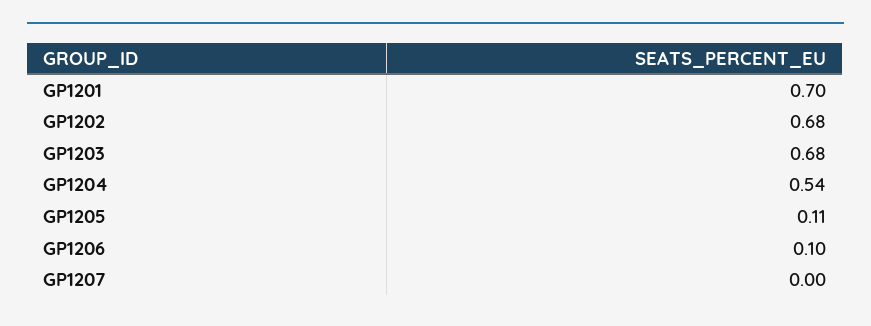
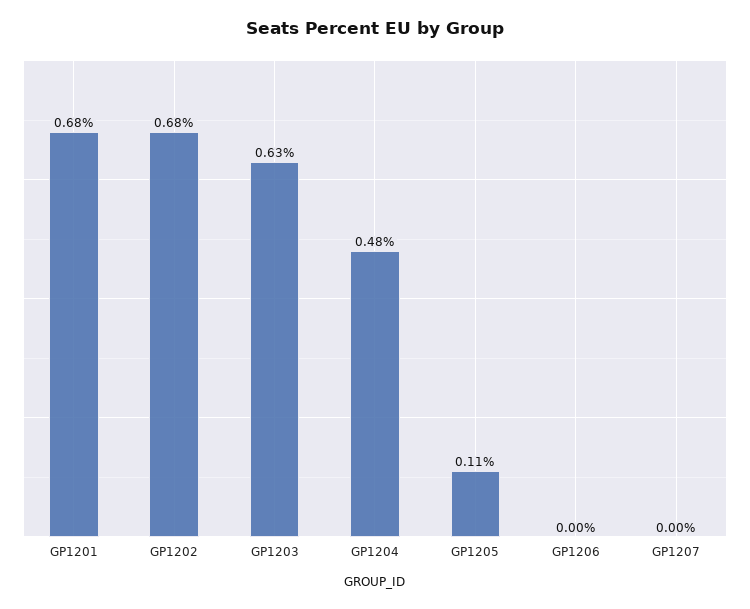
GP1201: 0.7 -> 0.68
GP1203: 0.68 -> 0.63
GP1204: 0.54 -> 0.48
GP1206: 0.1 -> 0

